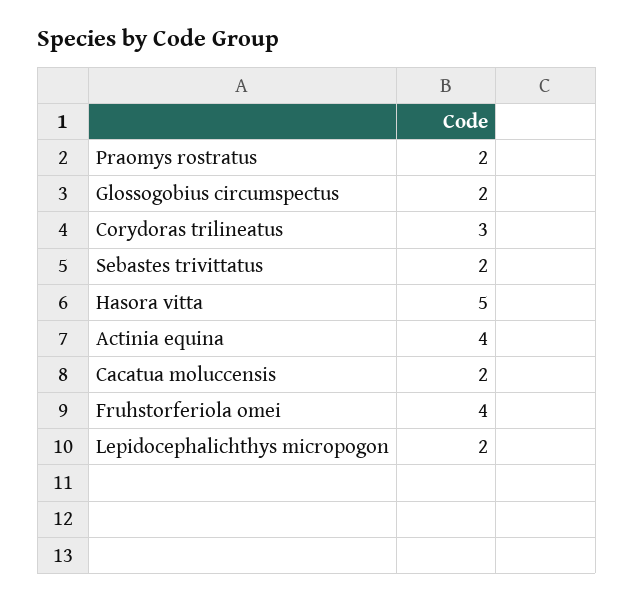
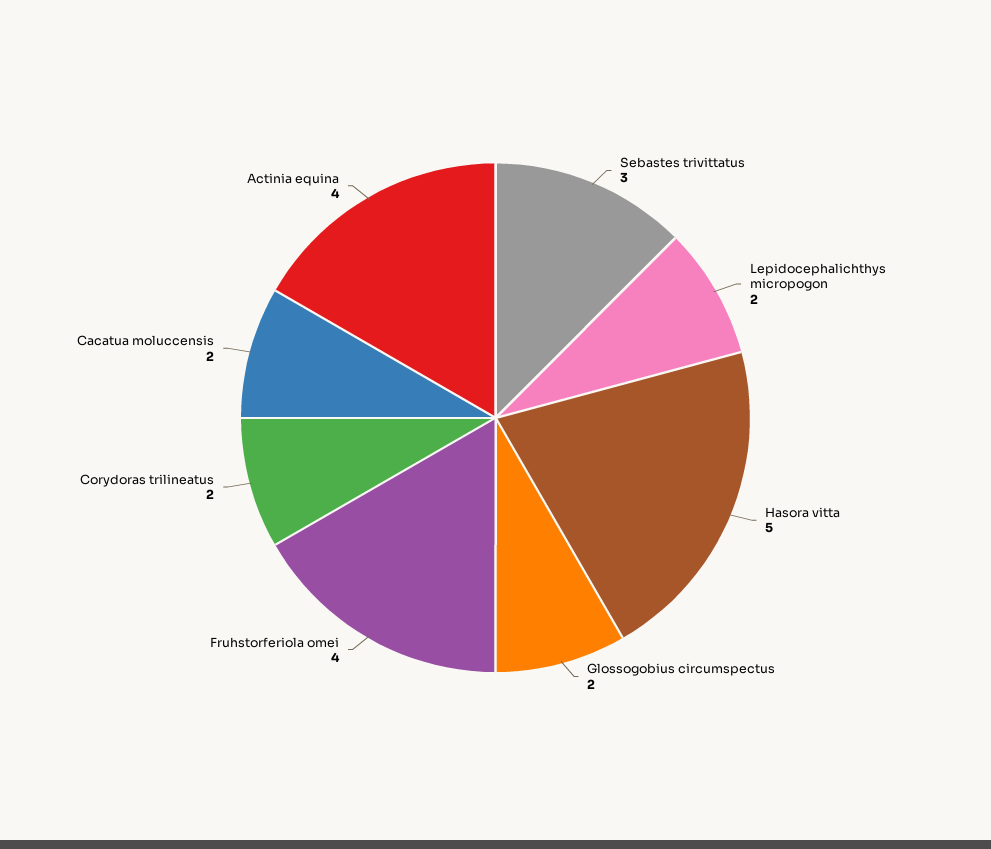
Praomys rostratus: 2 -> none
Corydoras trilineatus: 3 -> 2
Sebastes trivittatus: 2 -> 3

